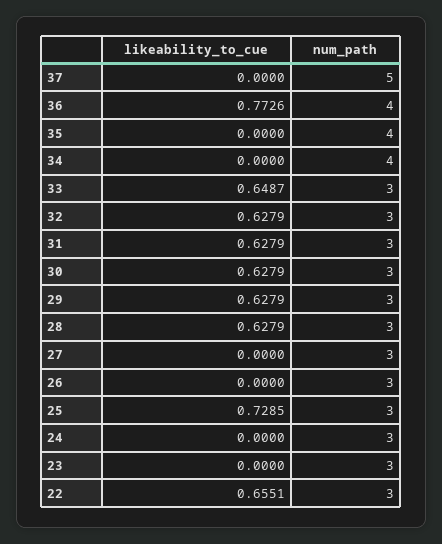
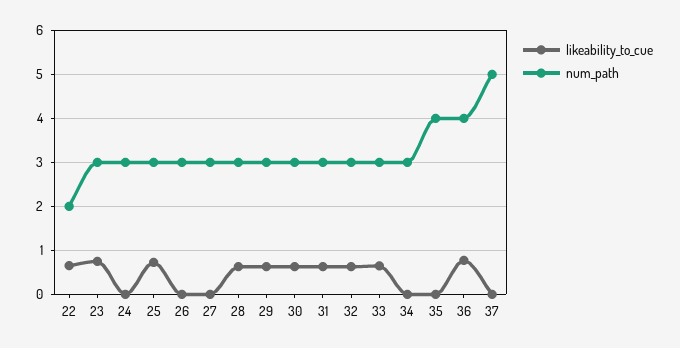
num_path, 34: 4 -> 3
likeability_to_cue, 23: 0 -> 0.8
num_path, 22: 3 -> 2

